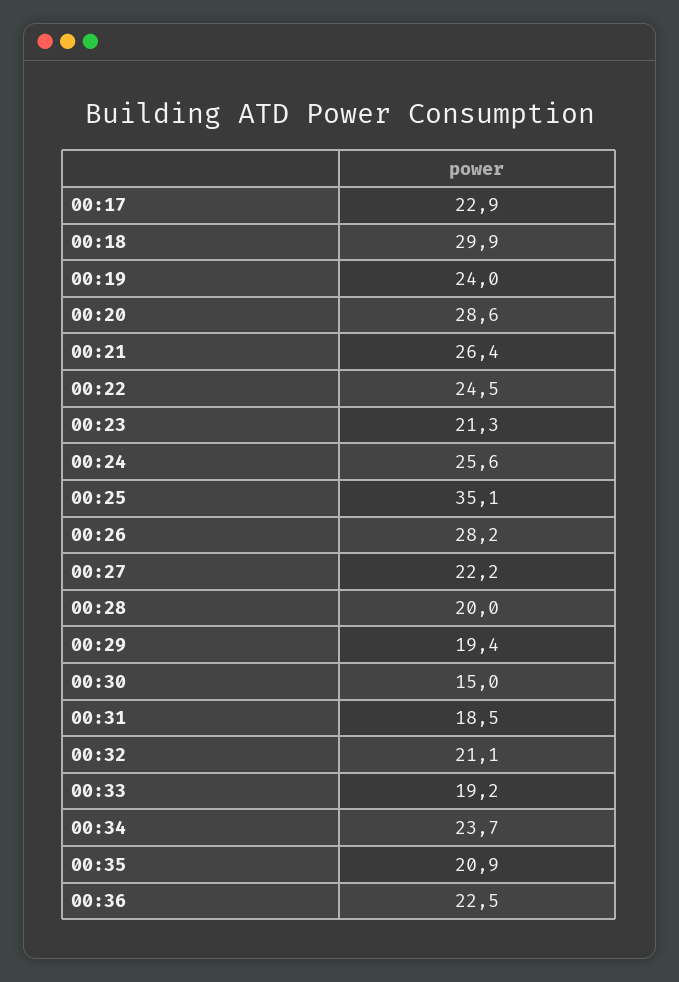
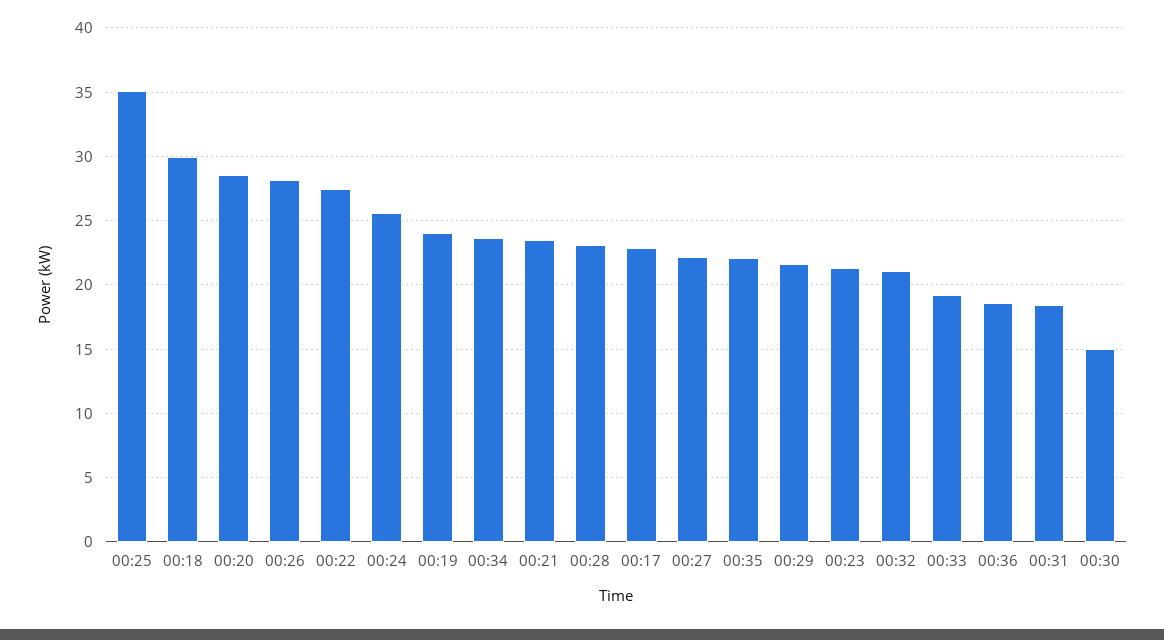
00:21: 26.4 -> 23.5
00:22: 24.5 -> 27.5
00:28: 20 -> 23
00:29: 19.4 -> 21.5
00:35: 20.9 -> 22
00:36: 22.5 -> 18.5

